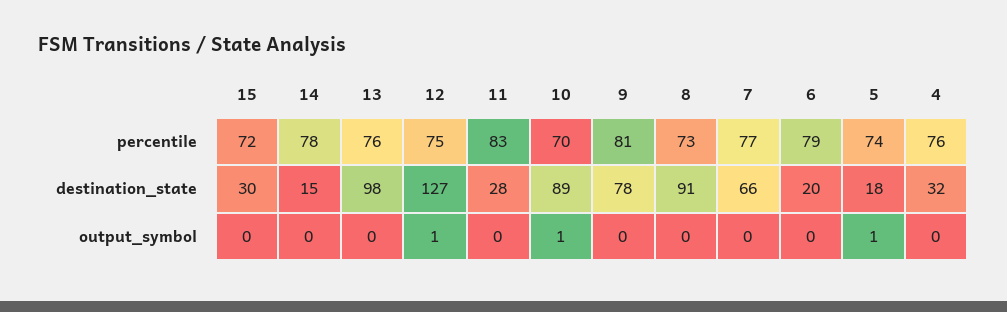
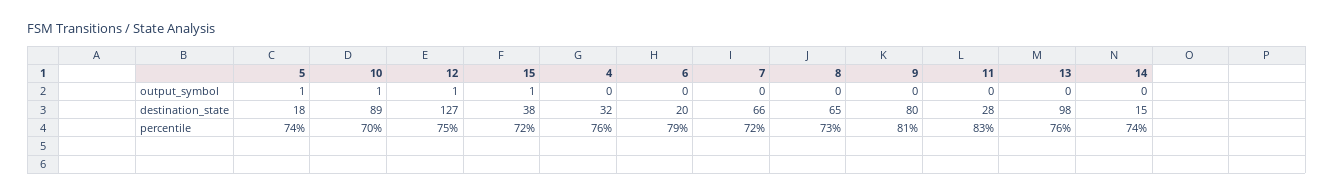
14, percentile: 78 -> 74
7, percentile: 77 -> 72
15, destination_state: 30 -> 38
9, destination_state: 78 -> 80
8, destination_state: 91 -> 65
15, output_symbol: 0 -> 1

